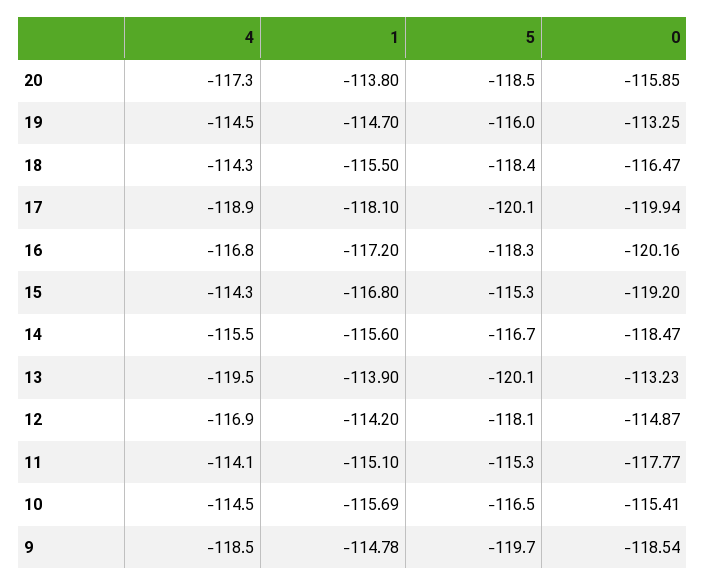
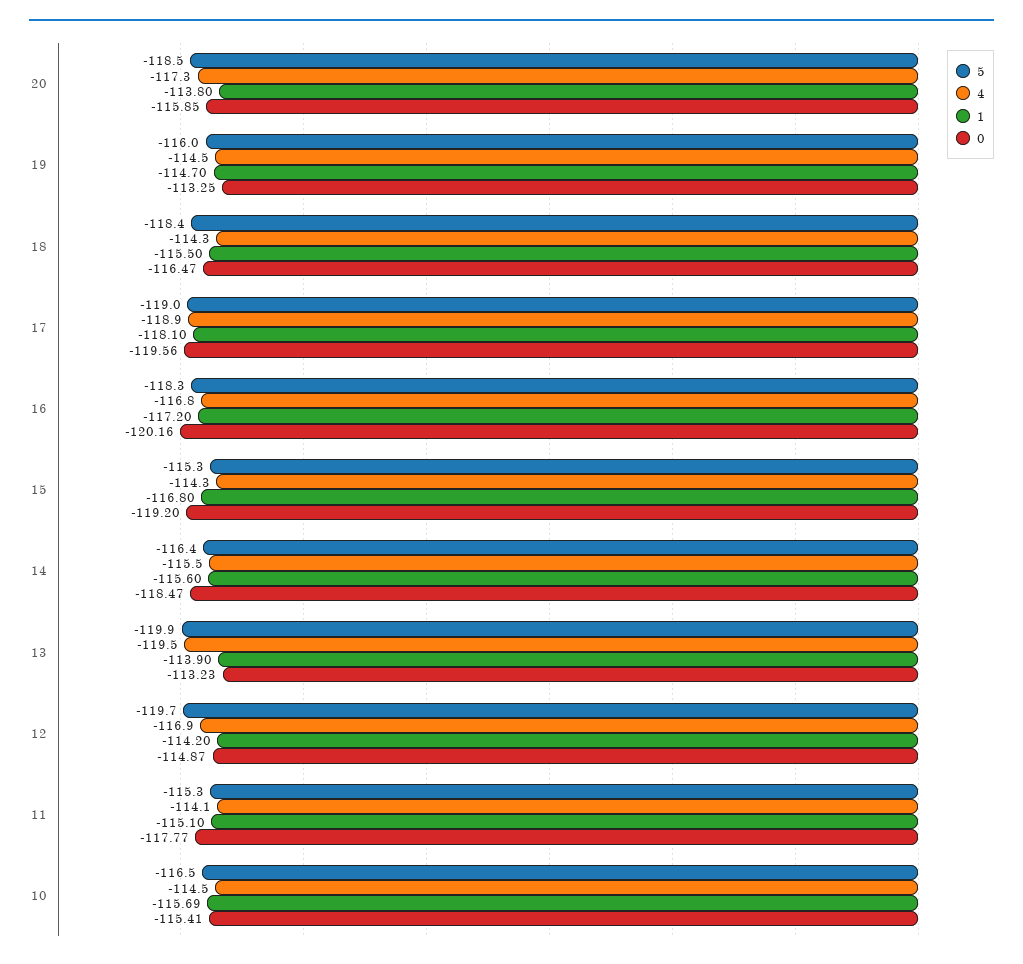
5, 17: -120.1 -> -119
0, 17: -119.94 -> -119.56
5, 14: -116.7 -> -116.4
5, 13: -120.1 -> -119.9
5, 12: -118.1 -> -119.7
4, 9: -118.5 -> none
1, 9: -114.78 -> none
5, 9: -119.7 -> none
0, 9: -118.54 -> none

